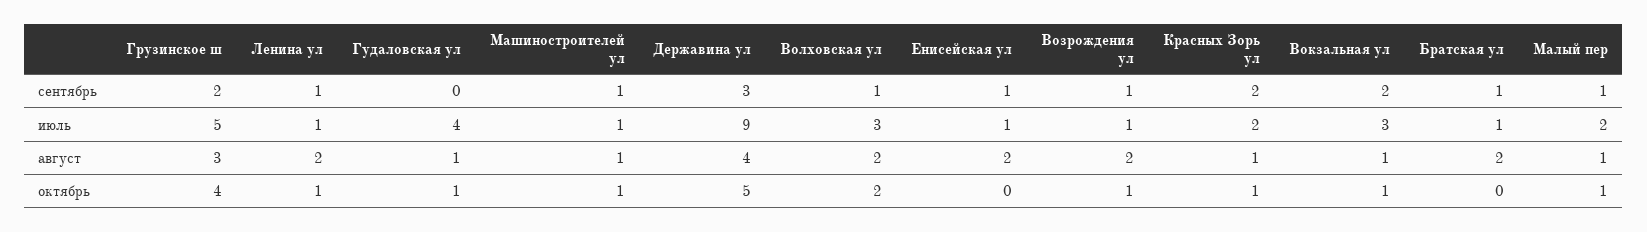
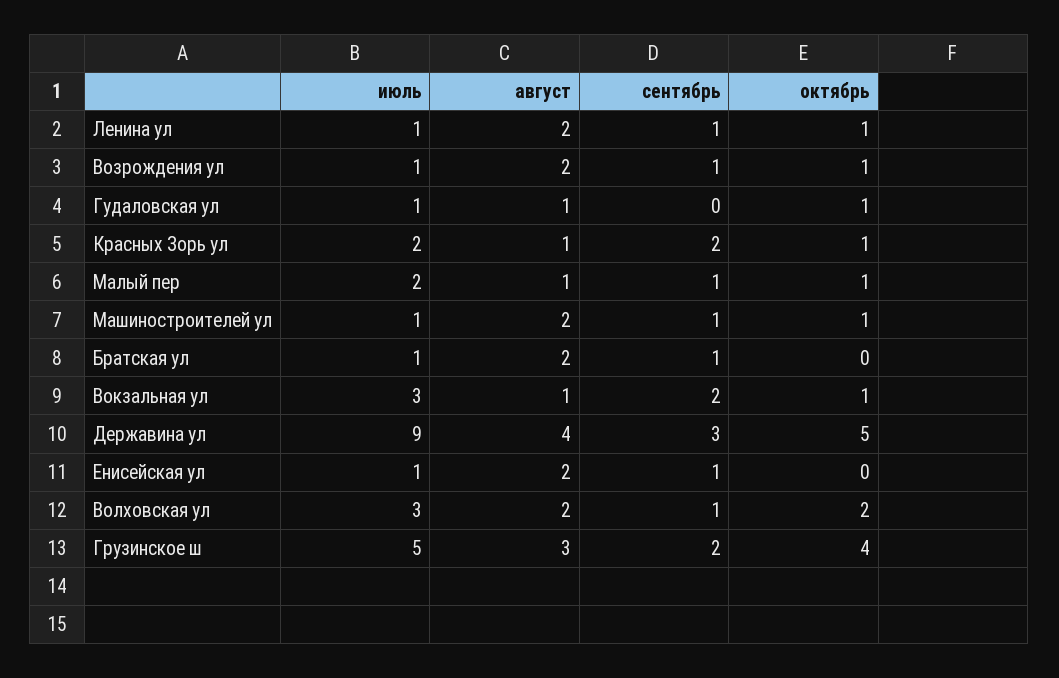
Гудаловская ул, июль: 4 -> 1
Машиностроителей ул, август: 1 -> 2

